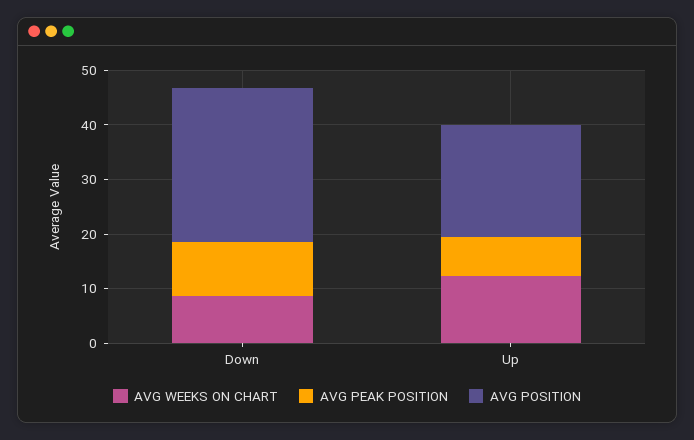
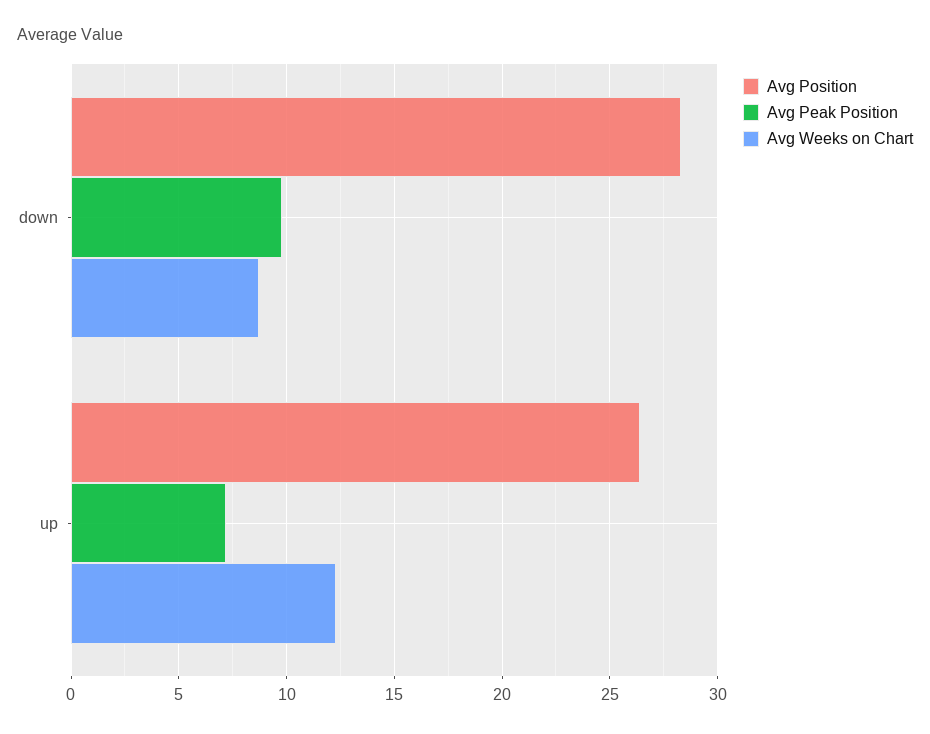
AVG POSITION, Up: 20 -> 26.5

